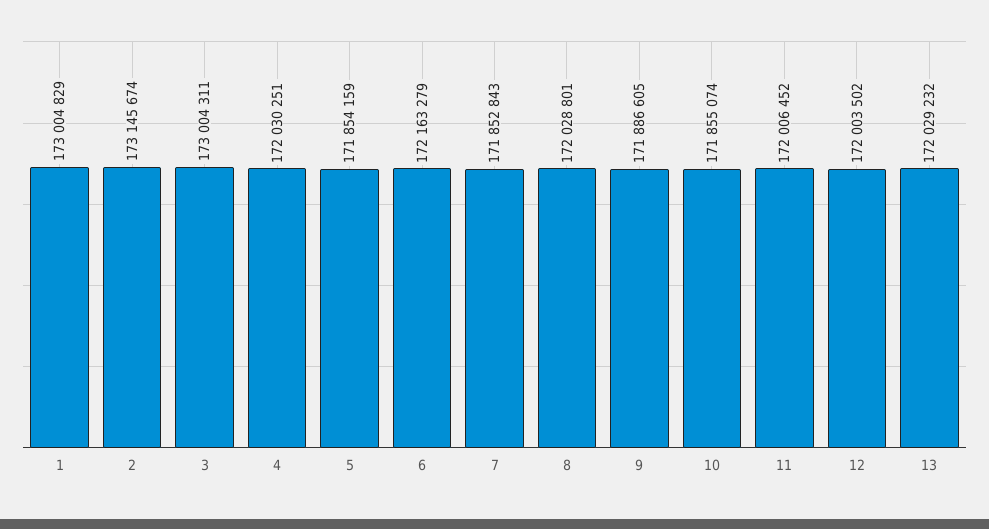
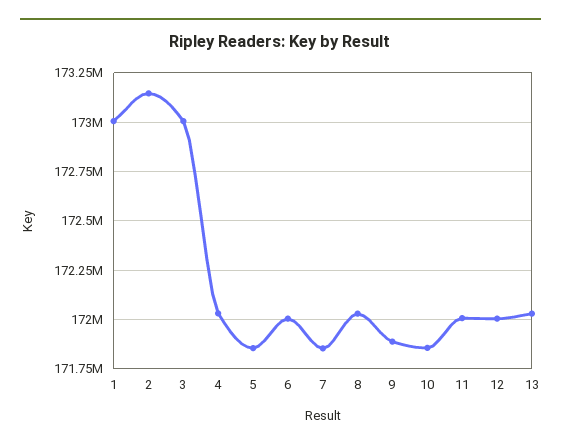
6: 172163279 -> 172000000

